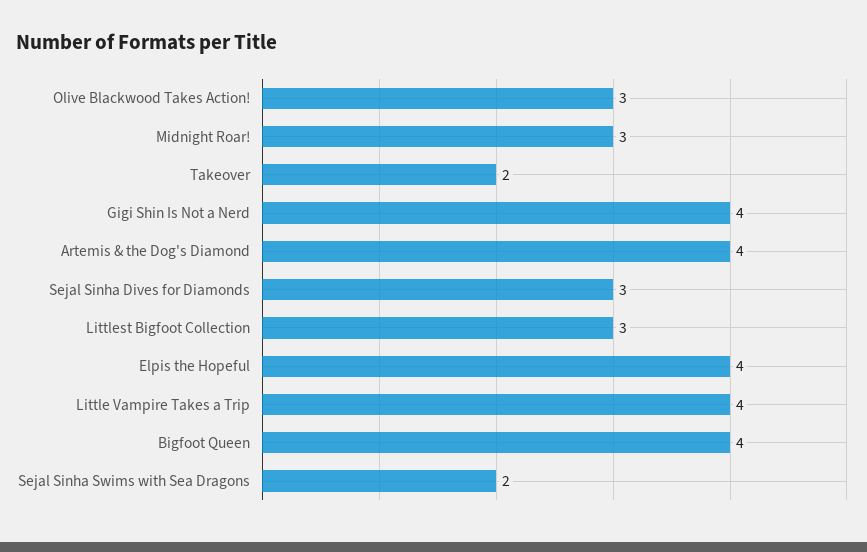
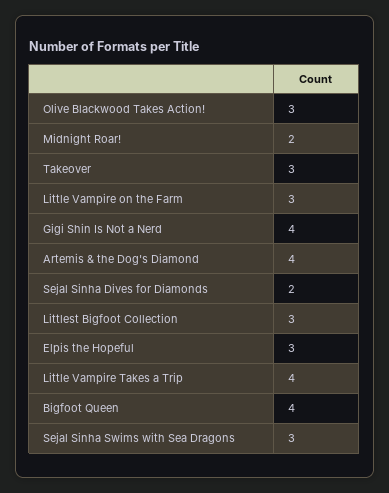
Midnight Roar!: 3 -> 2
Takeover: 2 -> 3
Sejal Sinha Dives for Diamonds: 3 -> 2
Elpis the Hopeful: 4 -> 3
Sejal Sinha Swims with Sea Dragons: 2 -> 3
Little Vampire on the Farm: none -> 3

